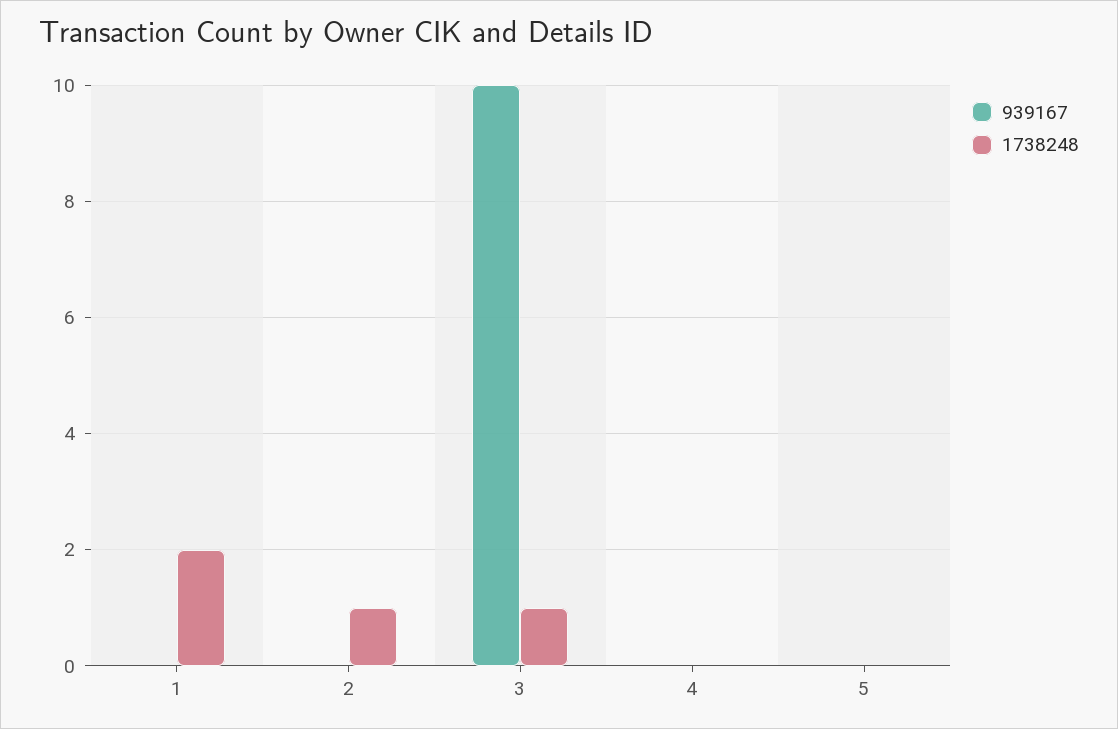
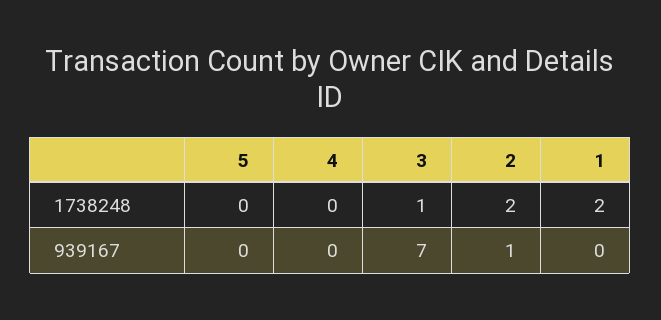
939167, 2: 0 -> 1
1738248, 2: 1 -> 2
939167, 3: 10 -> 7

